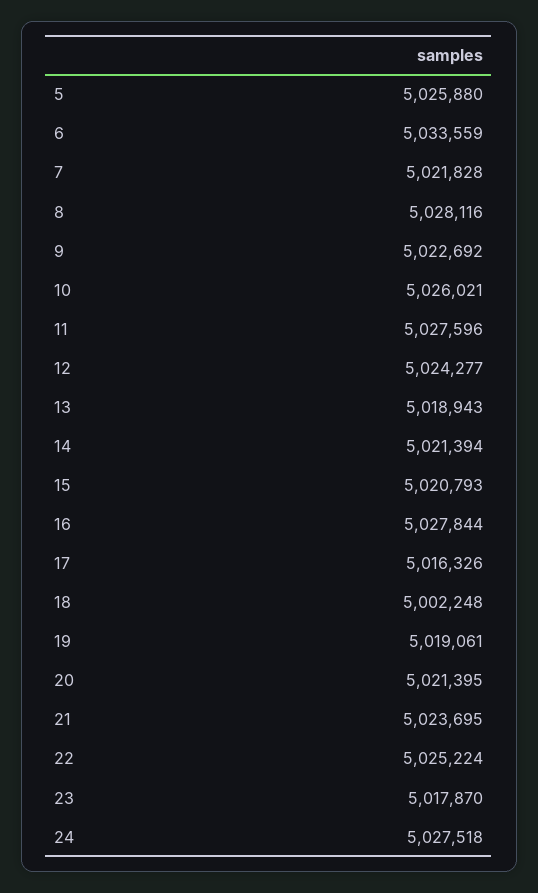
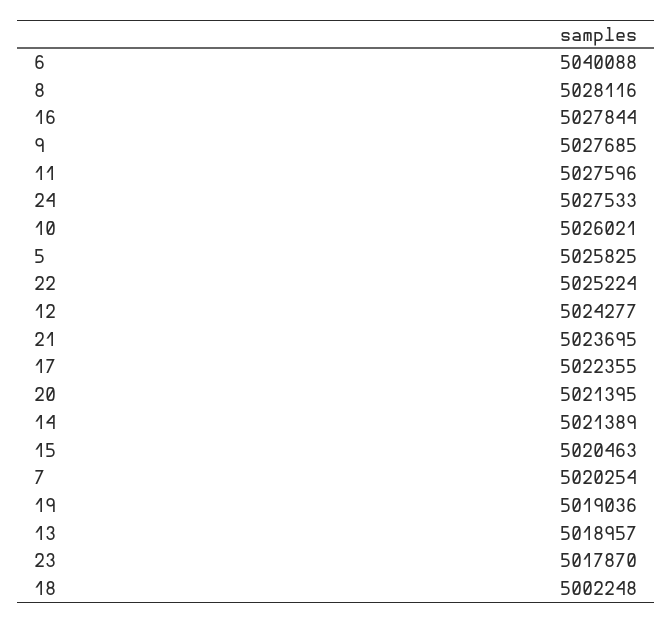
5: 5025880 -> 5025825
6: 5033559 -> 5040088
7: 5021828 -> 5020254
9: 5022692 -> 5027685
13: 5018943 -> 5018957
14: 5021394 -> 5021389
15: 5020793 -> 5020463
17: 5016326 -> 5022355
19: 5019061 -> 5019036
24: 5027518 -> 5027533

